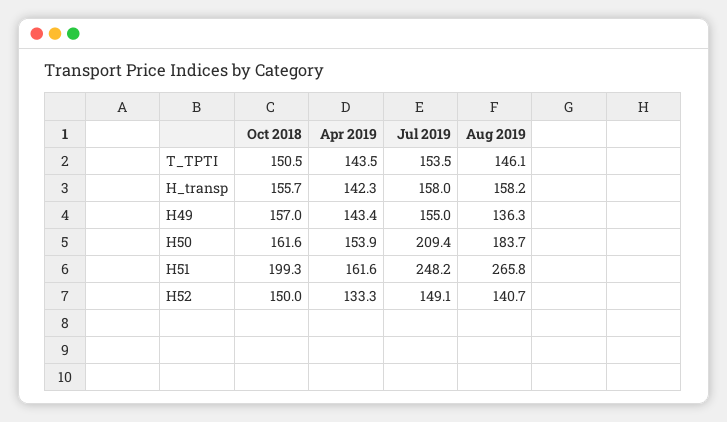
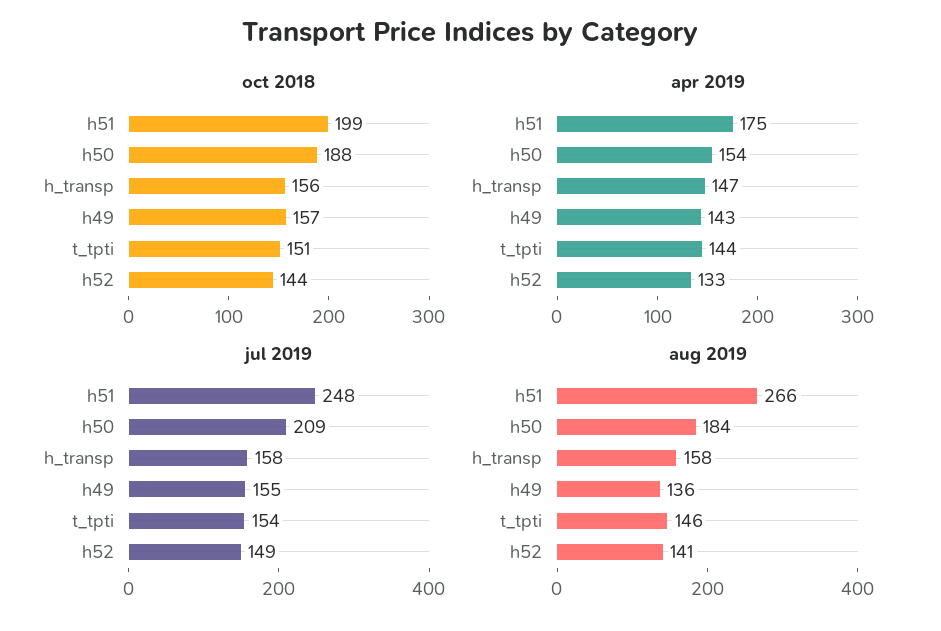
Apr 2019, H_transp: 142.3 -> 147
Oct 2018, H50: 161.6 -> 188
Apr 2019, H51: 161.6 -> 175
Oct 2018, H52: 150 -> 144

